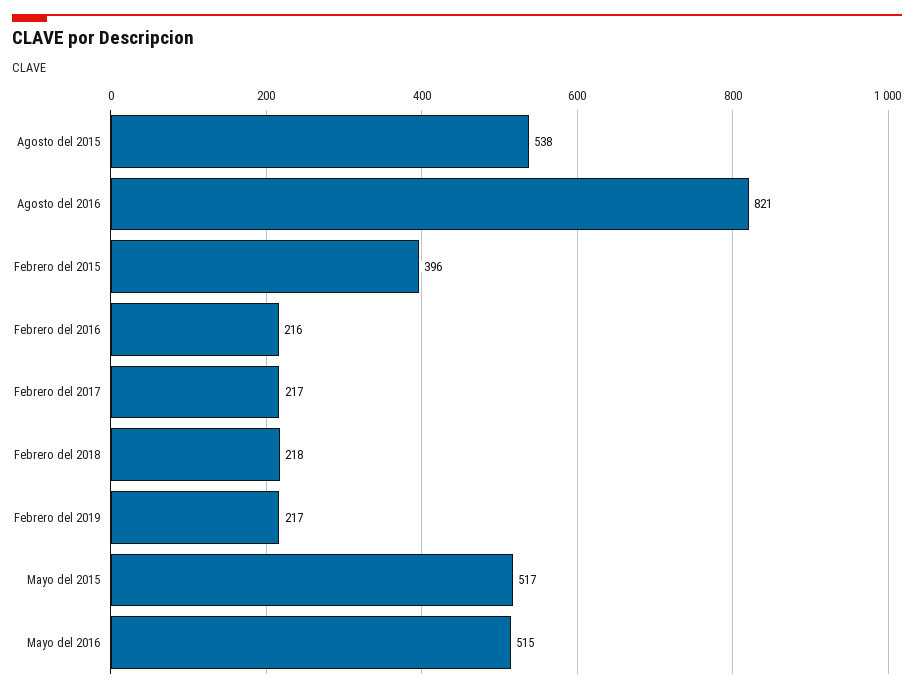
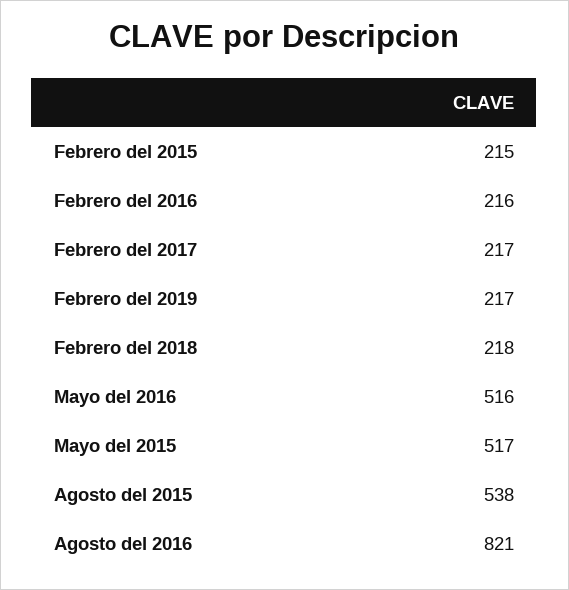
Febrero del 2015: 396 -> 215
Mayo del 2016: 515 -> 516

